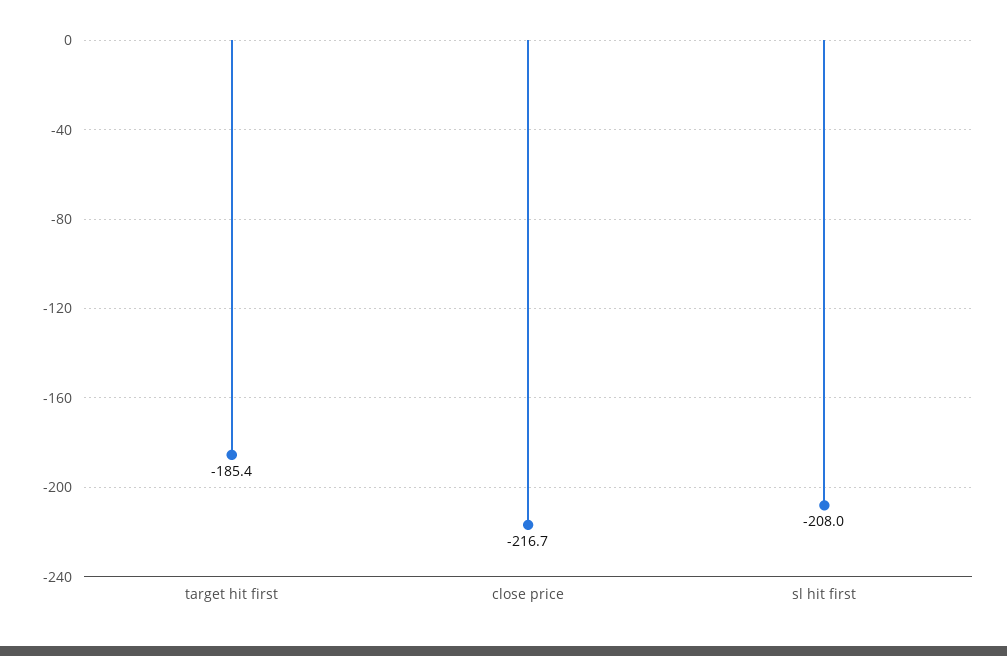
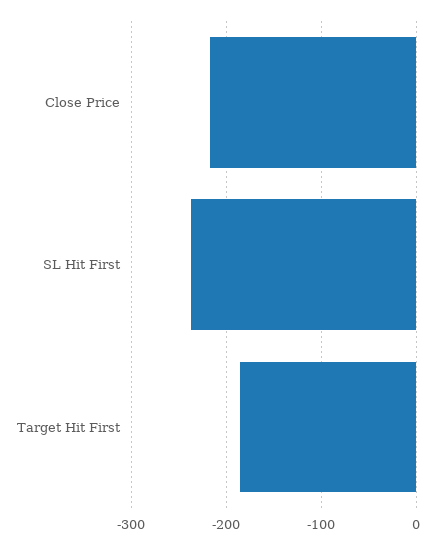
sl hit first: -208 -> -240

